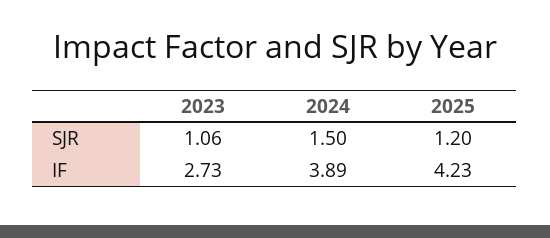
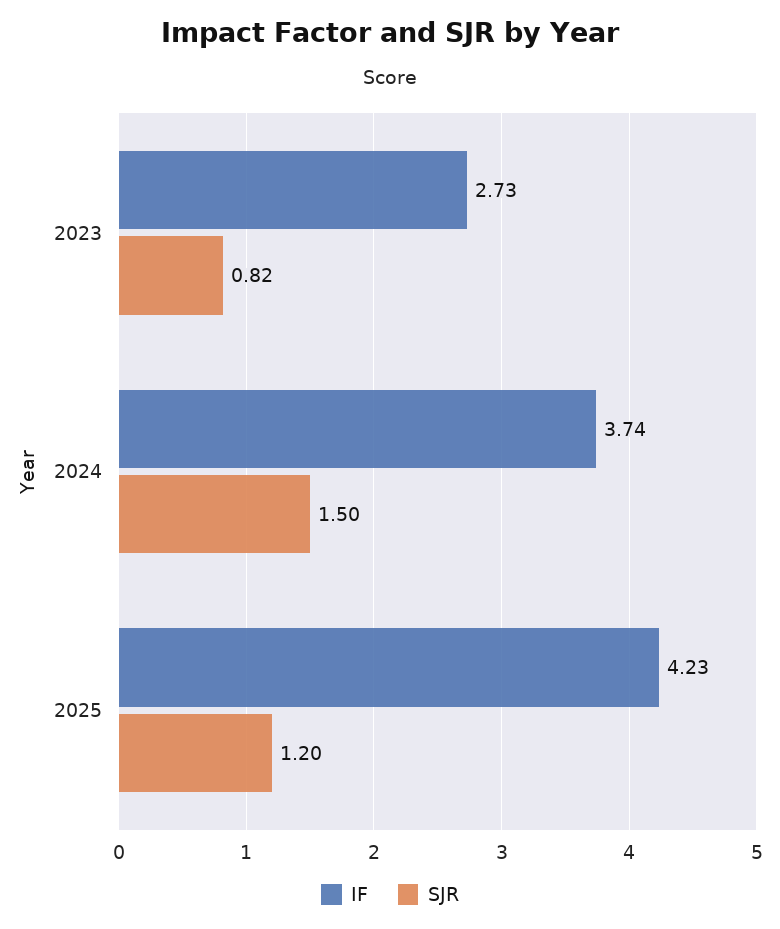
SJR, 2023: 1.06 -> 0.82
IF, 2024: 3.89 -> 3.74

